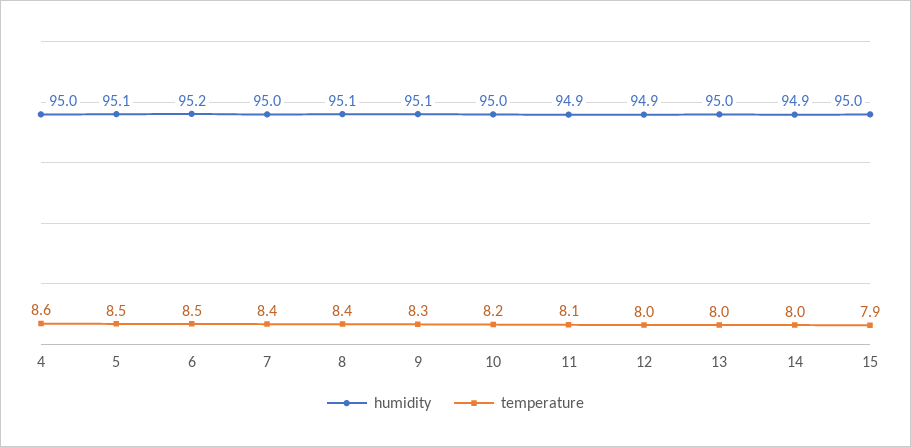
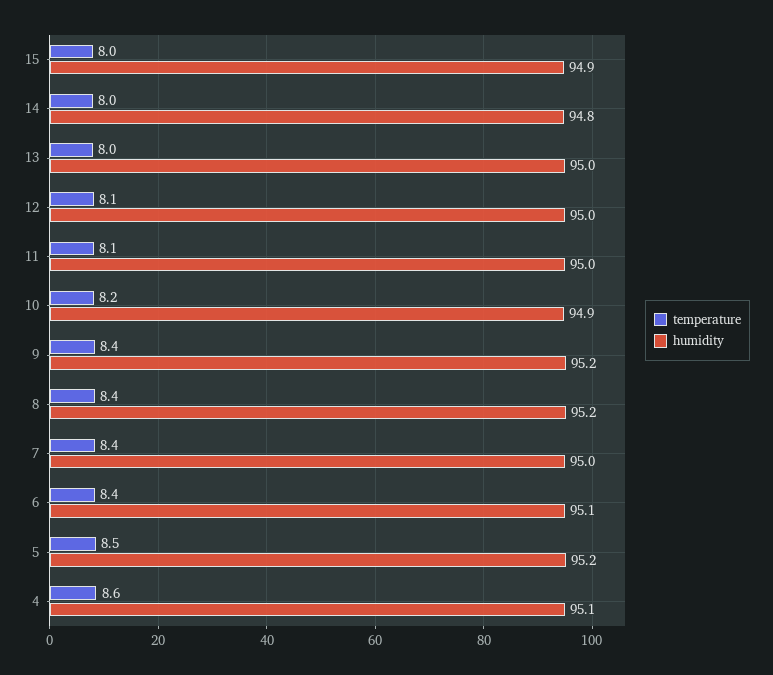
humidity, 4: 95 -> 95.1
humidity, 5: 95.1 -> 95.2
humidity, 6: 95.2 -> 95.1
temperature, 6: 8.5 -> 8.4
humidity, 8: 95.1 -> 95.2
humidity, 9: 95.1 -> 95.2
temperature, 9: 8.3 -> 8.4
humidity, 10: 95 -> 94.9
humidity, 11: 94.9 -> 95
humidity, 12: 94.9 -> 95
temperature, 12: 8 -> 8.1
humidity, 14: 94.9 -> 94.8
humidity, 15: 95 -> 94.9
temperature, 15: 7.9 -> 8

